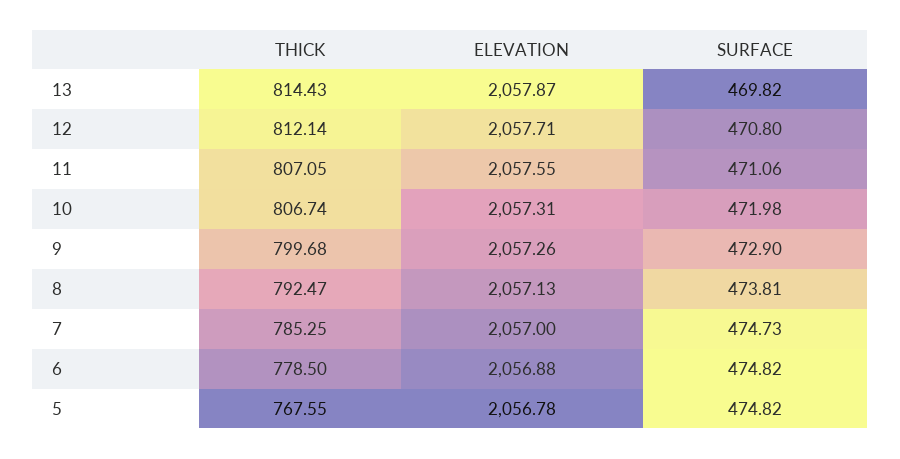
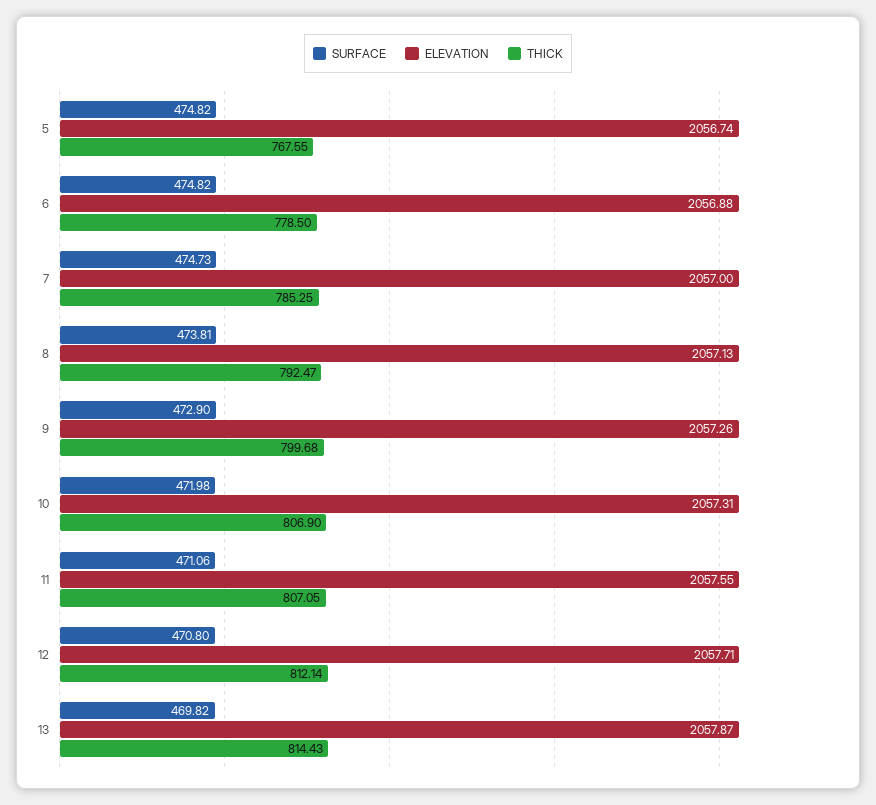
THICK, 10: 806.74 -> 806.9
ELEVATION, 5: 2056.78 -> 2056.74

